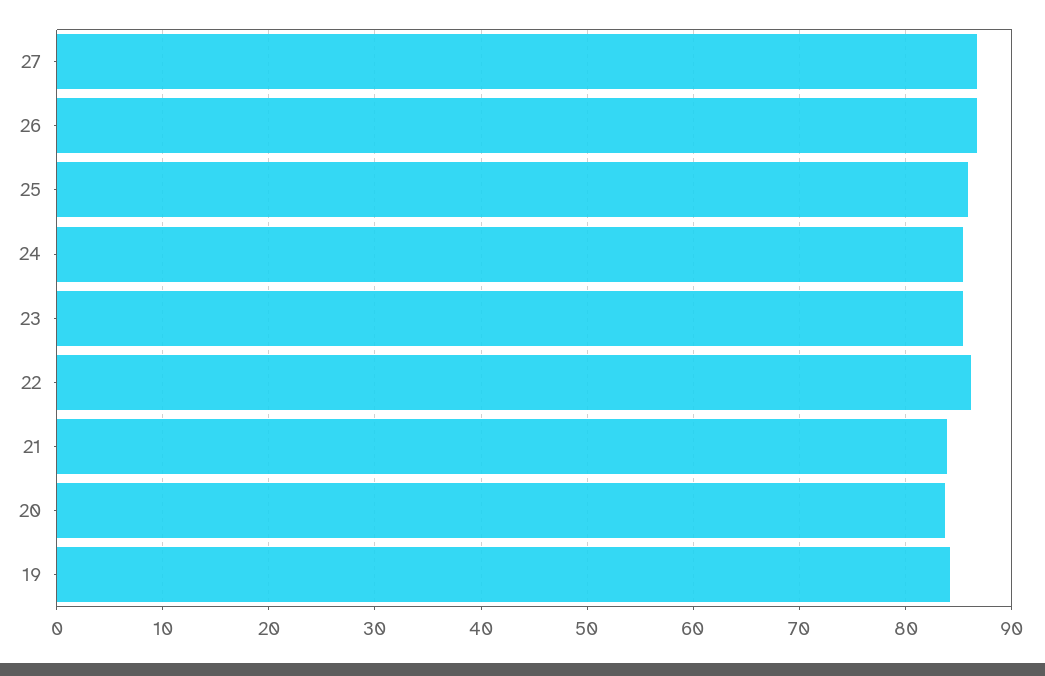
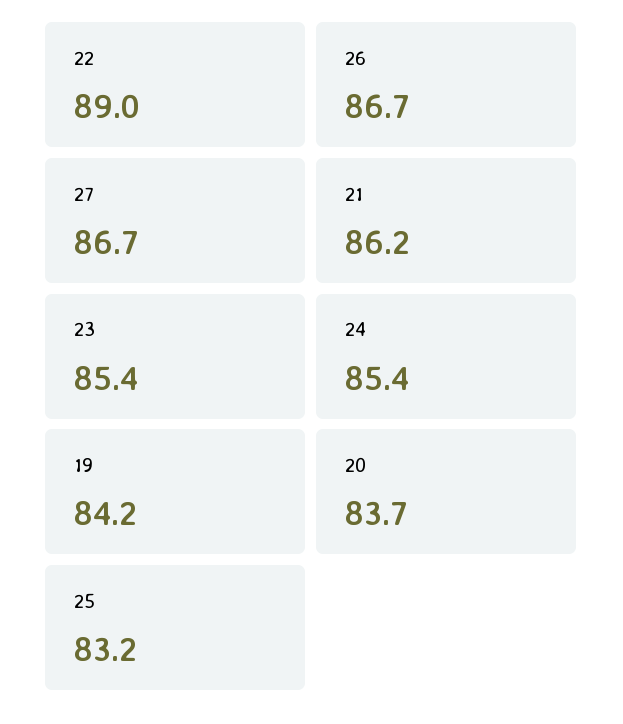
25: 86 -> 83.2
22: 86 -> 89
21: 84 -> 86.2

